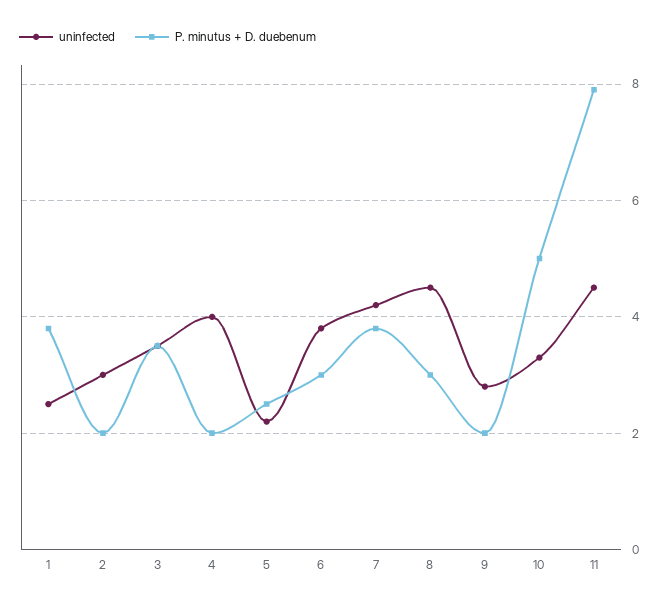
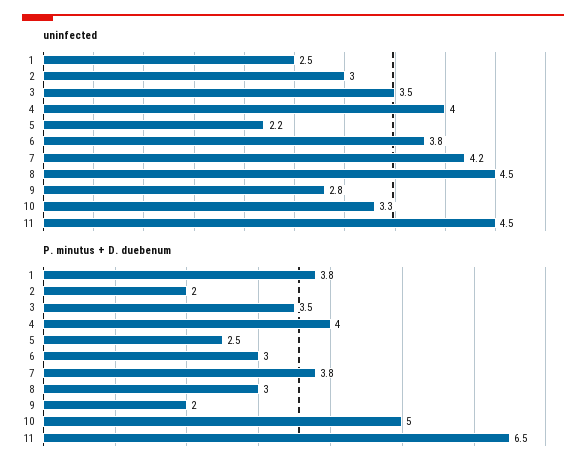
P. minutus + D. duebenum, 4: 2 -> 4
P. minutus + D. duebenum, 11: 8 -> 6.5

